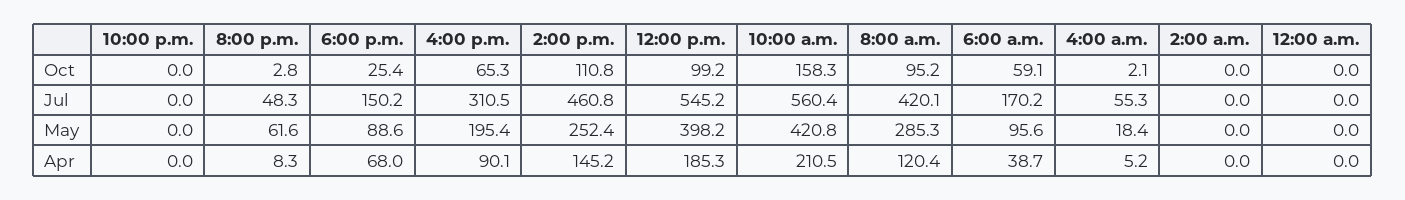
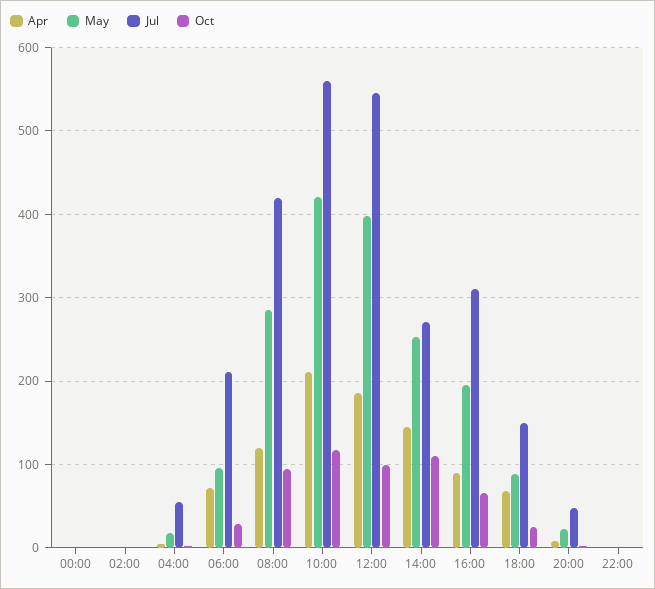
Oct, 10:00 a.m.: 158.3 -> 120
Oct, 6:00 a.m.: 59.1 -> 30
Jul, 2:00 p.m.: 460.8 -> 270
Jul, 6:00 a.m.: 170.2 -> 210
May, 8:00 p.m.: 61.6 -> 20
Apr, 6:00 a.m.: 38.7 -> 70

